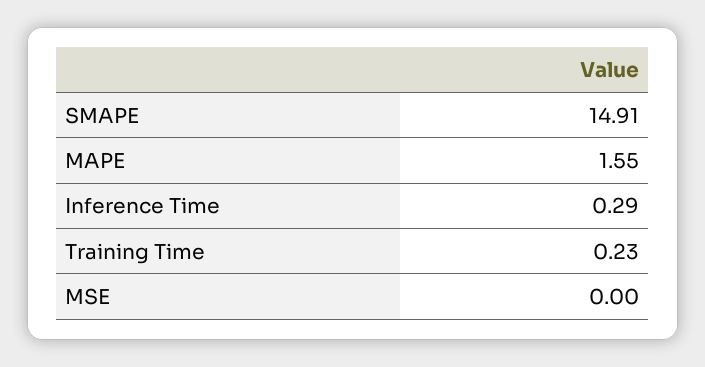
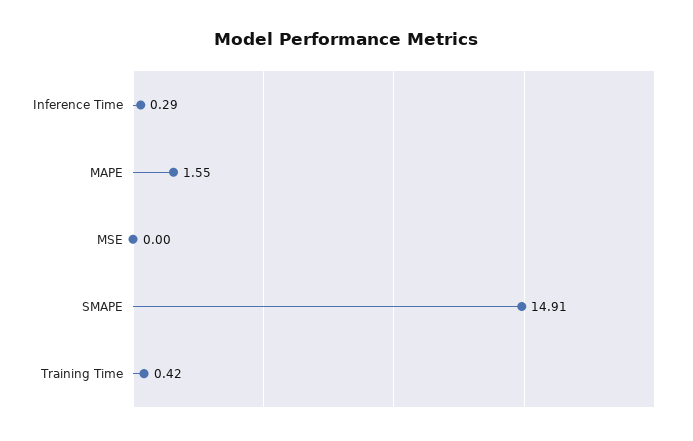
Training Time: 0.23 -> 0.42

